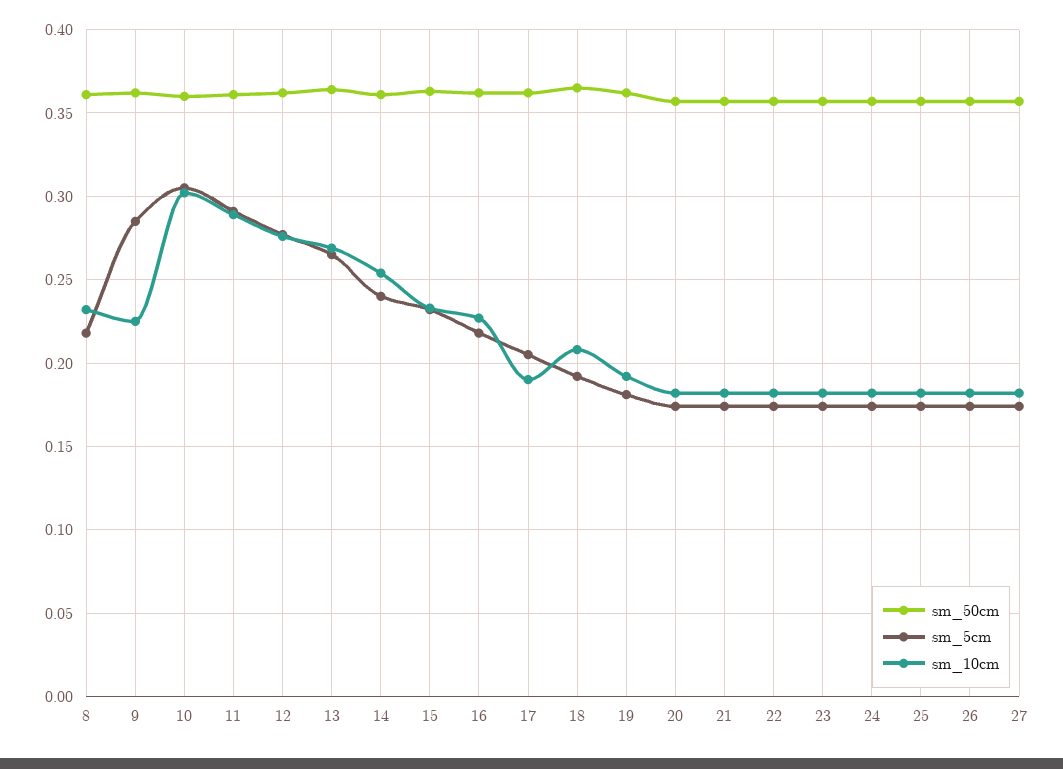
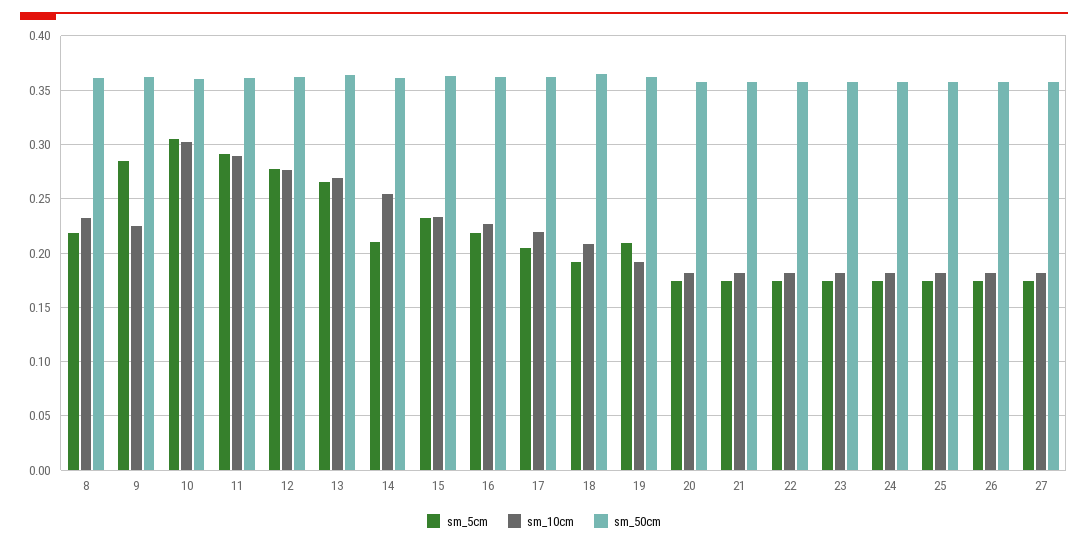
sm_5cm, 14: 0.24 -> 0.21
sm_10cm, 17: 0.19 -> 0.22
sm_5cm, 19: 0.18 -> 0.21

